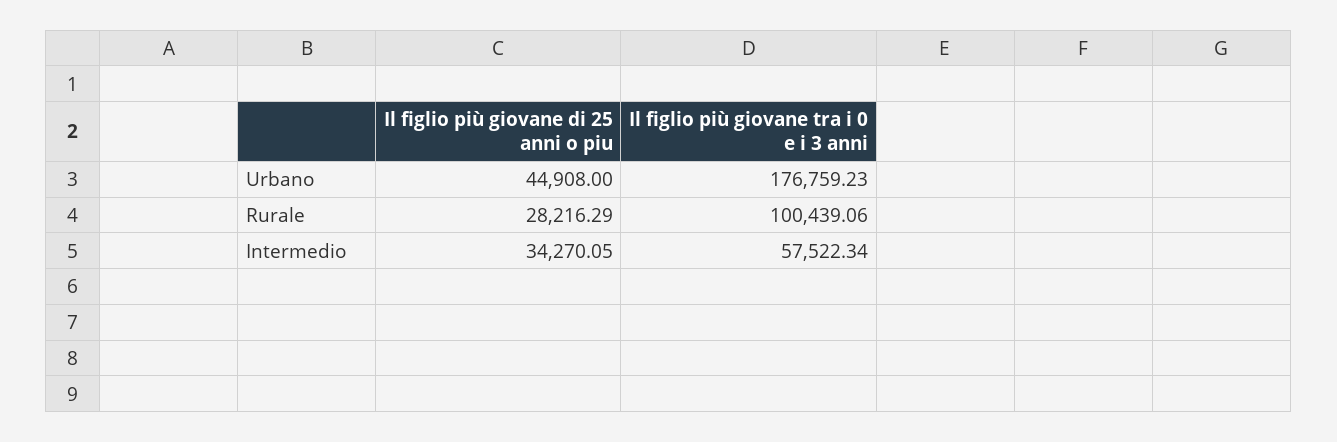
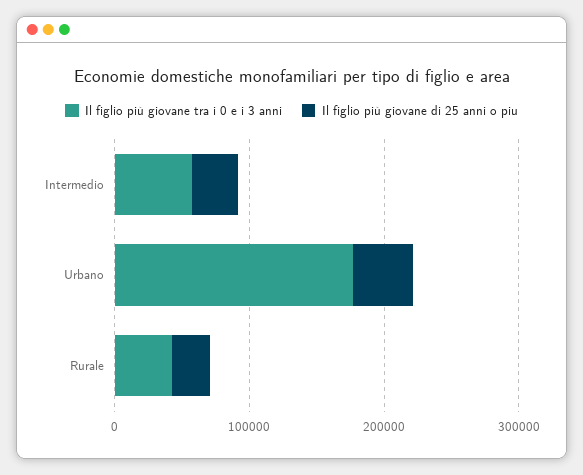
Il figlio più giovane tra i 0 e i 3 anni, Rurale: 100439.06 -> 40000

